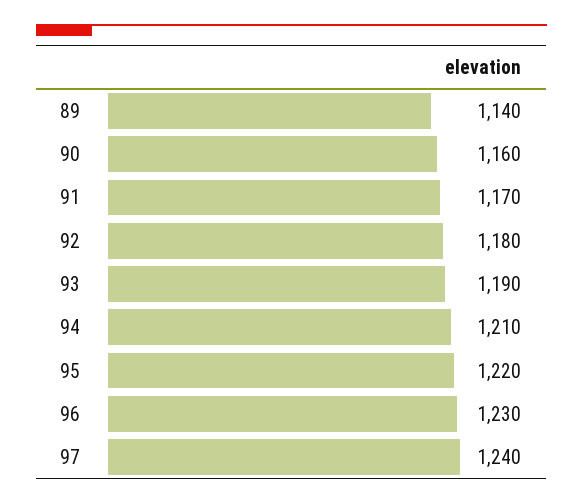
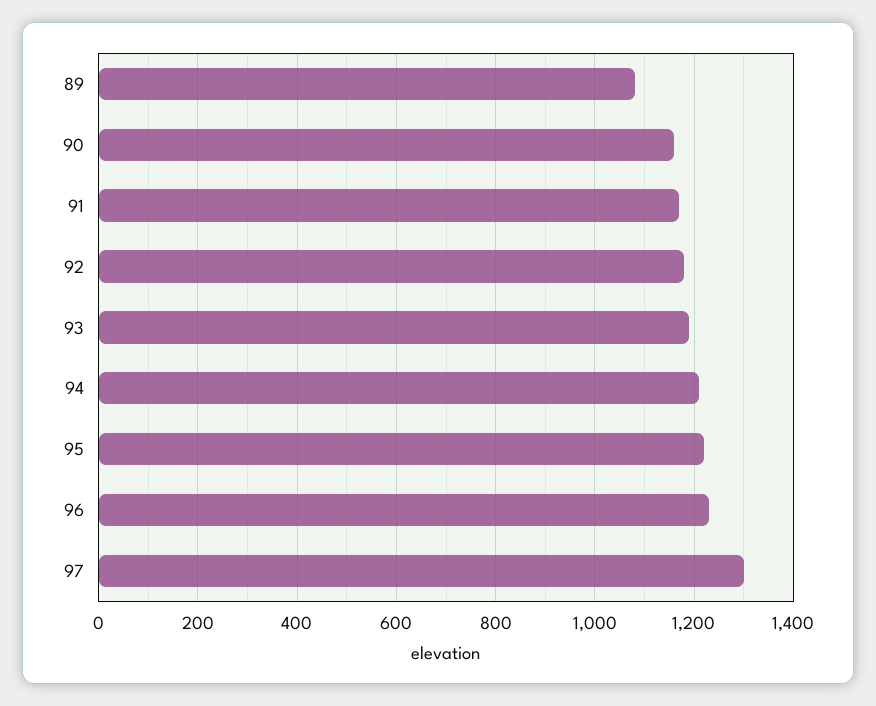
89: 1140 -> 1080
97: 1240 -> 1300

